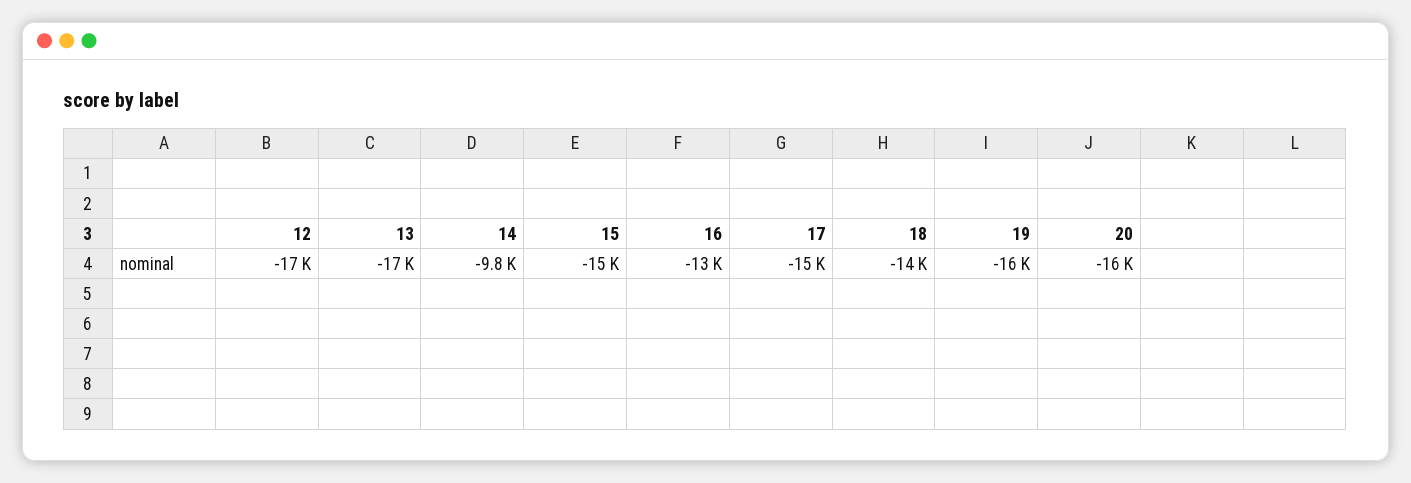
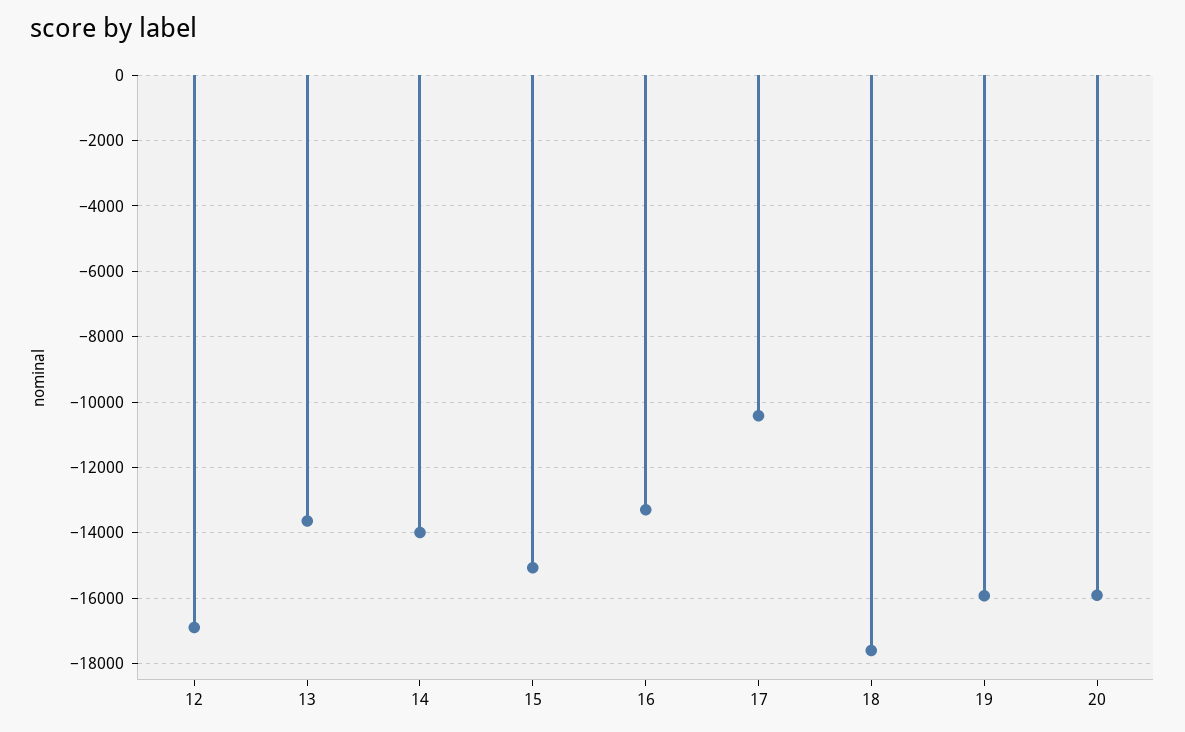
13: -17000 -> -13600
14: -9800 -> -14000
17: -15000 -> -10400
18: -14000 -> -17600

